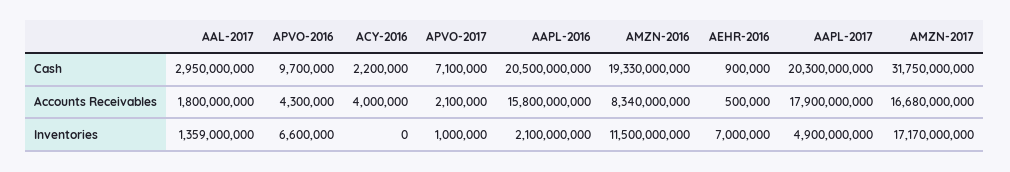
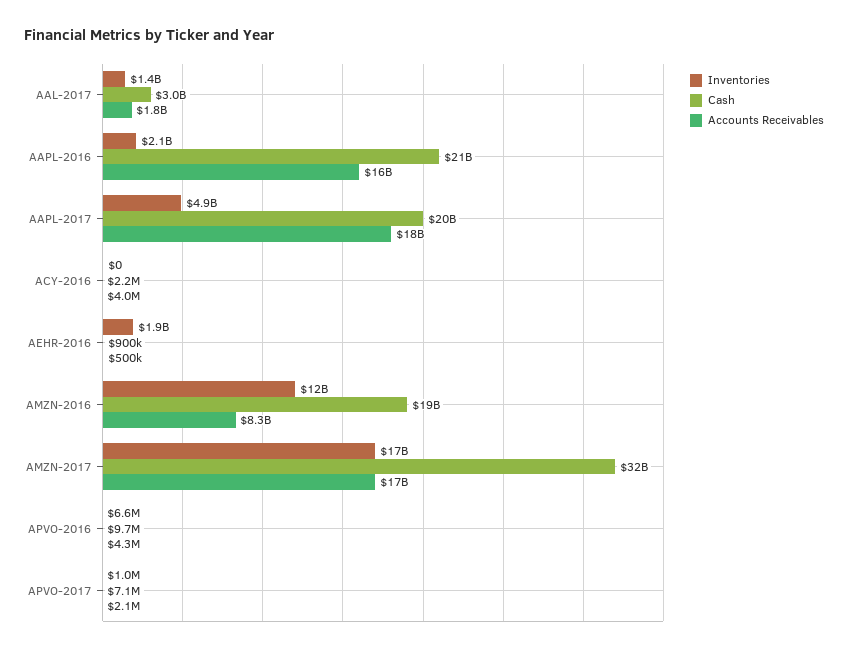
Inventories, AEHR-2016: 7000000 -> 1900000000

